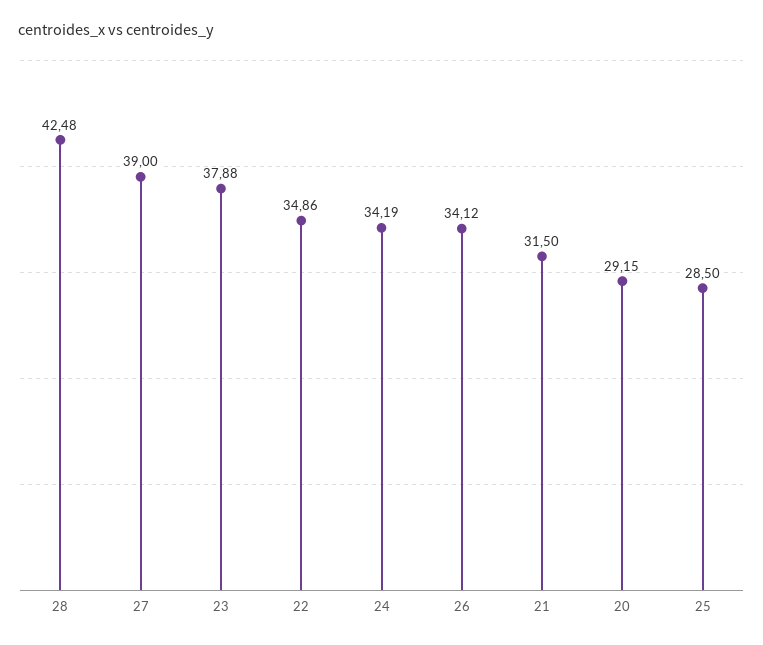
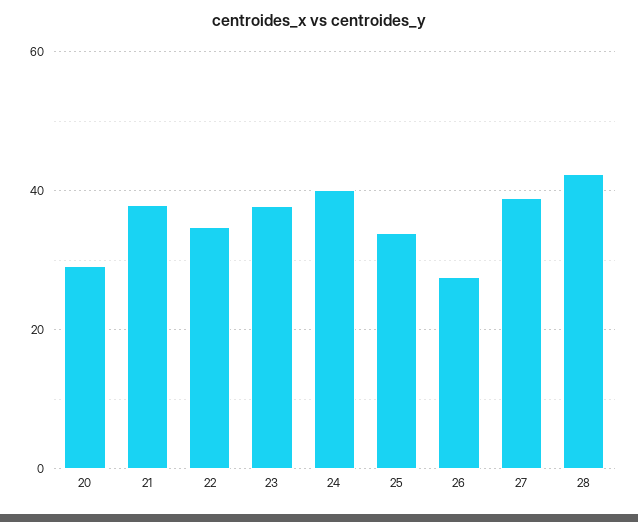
24: 34.19 -> 40
26: 34.12 -> 28
21: 31.5 -> 38
25: 28.5 -> 34

